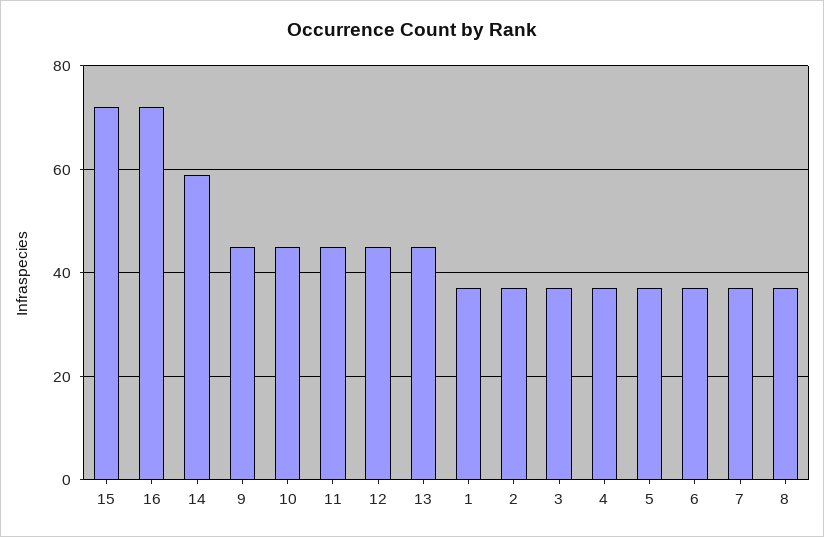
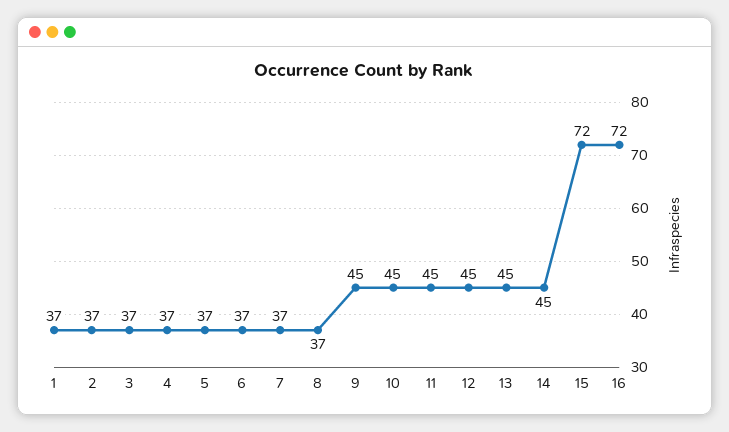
14: 60 -> 45

